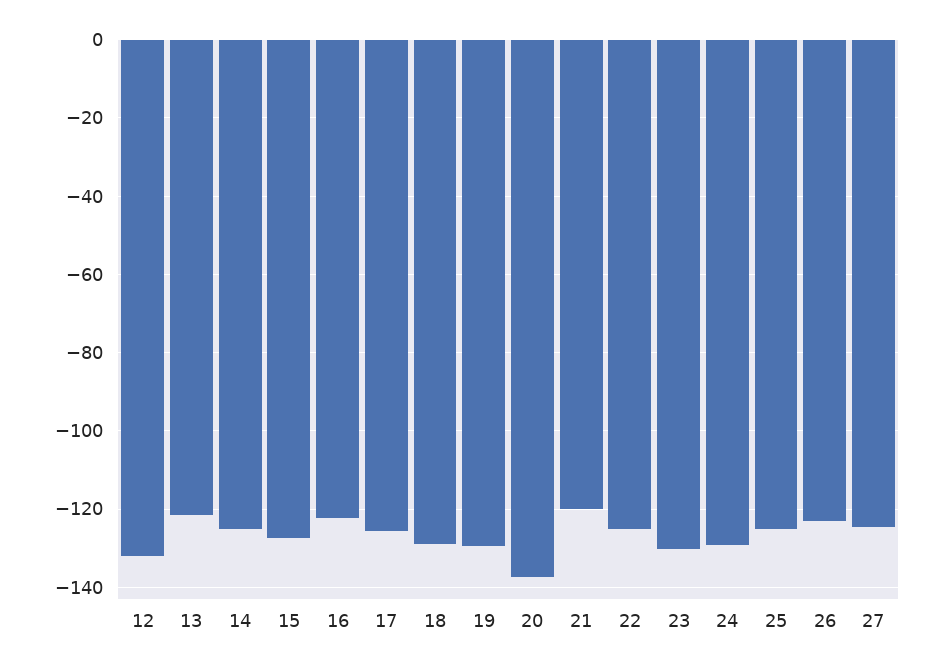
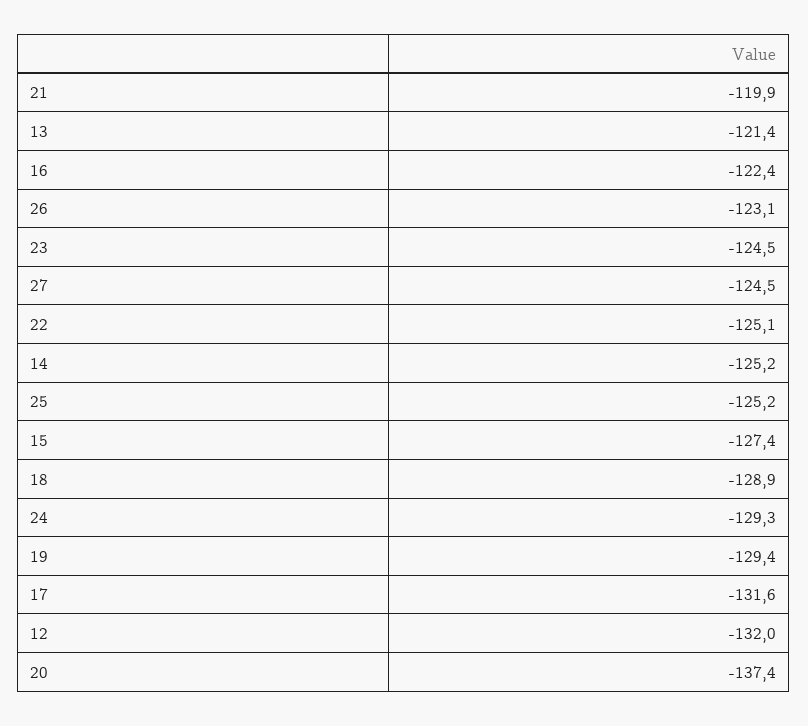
17: -126 -> -131.6
23: -130 -> -124.5

